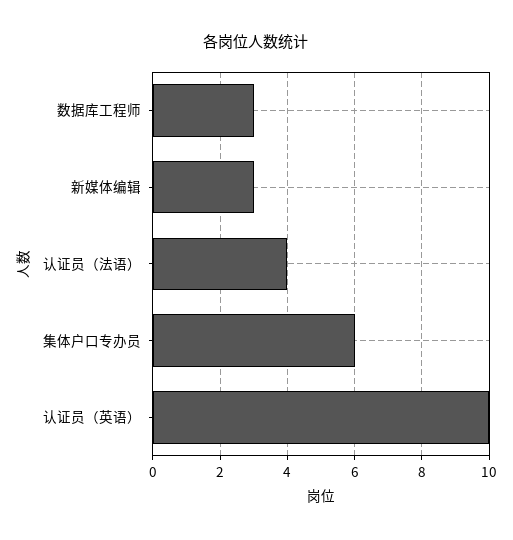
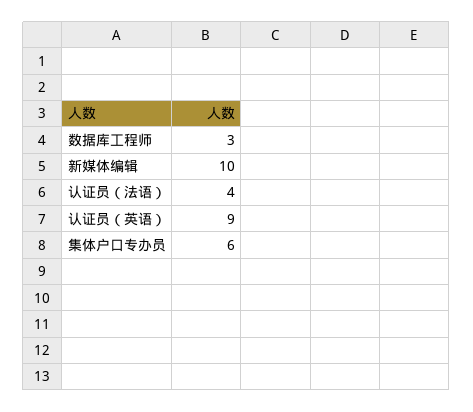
新媒体编辑: 3 -> 10
认证员（英语）: 10 -> 9

